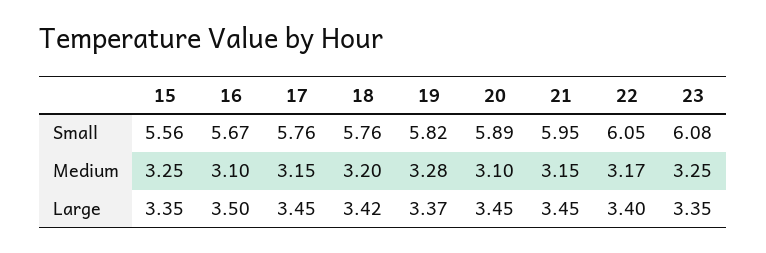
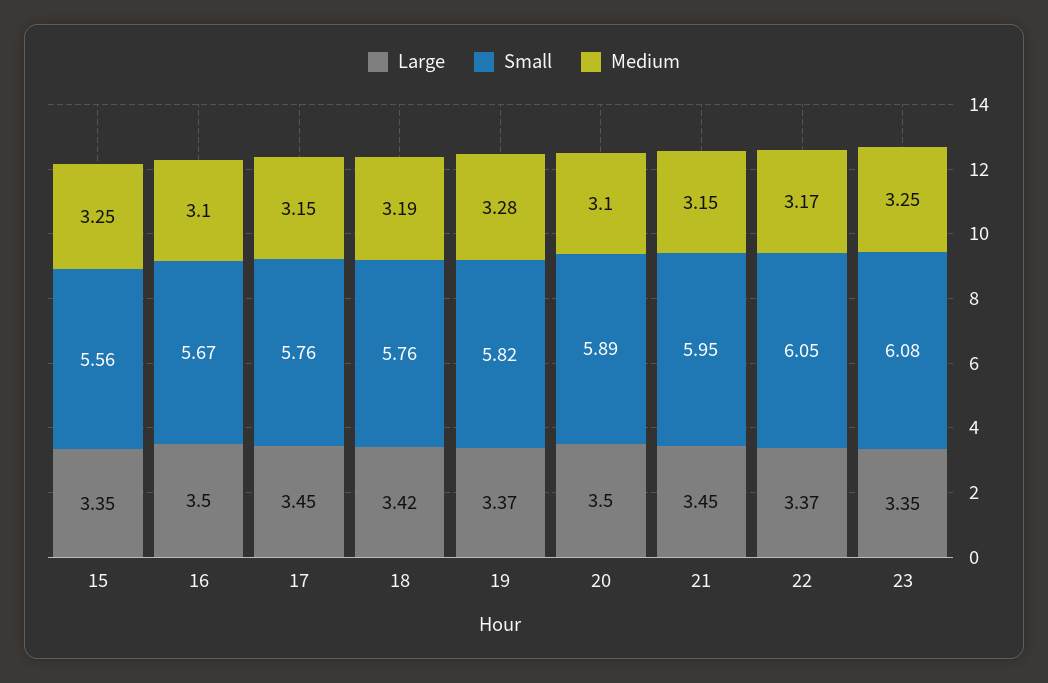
Medium, 18: 3.2 -> 3.19
Large, 20: 3.45 -> 3.5
Large, 22: 3.4 -> 3.37

